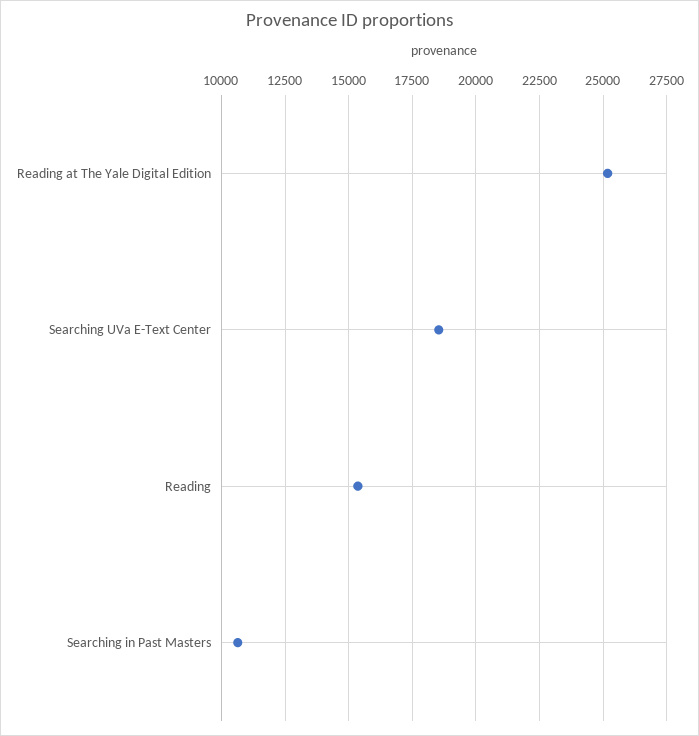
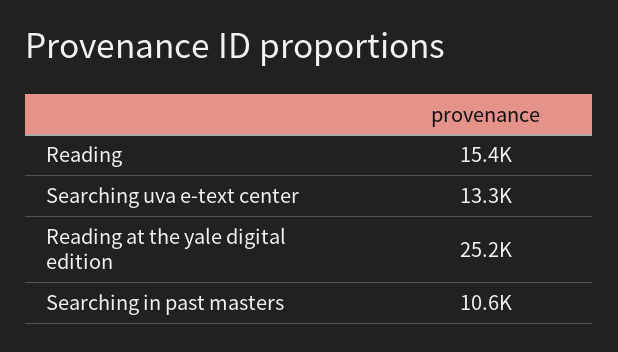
Searching UVa E-Text Center: 18500 -> 13300

